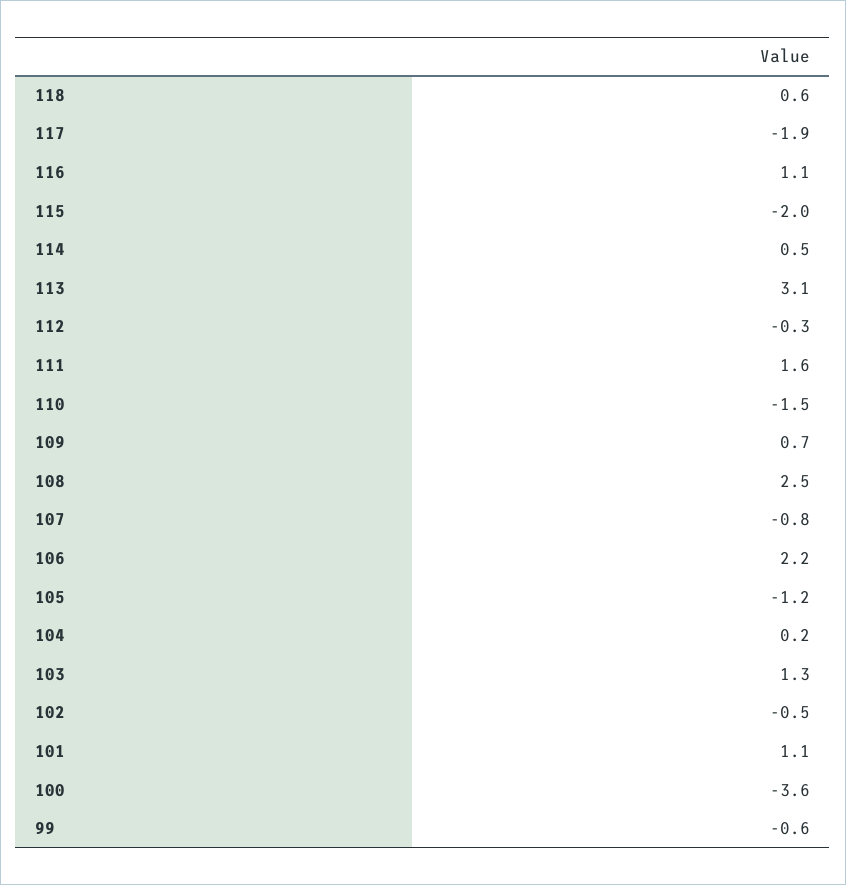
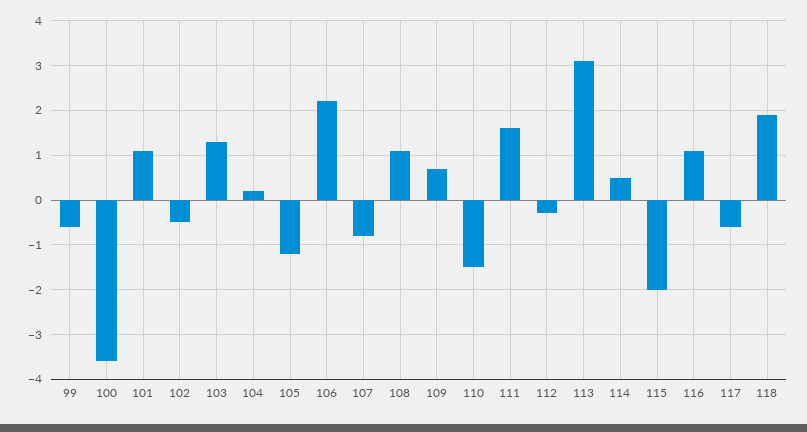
118: 0.6 -> 2
117: -1.9 -> -0.5
108: 2.5 -> 1

